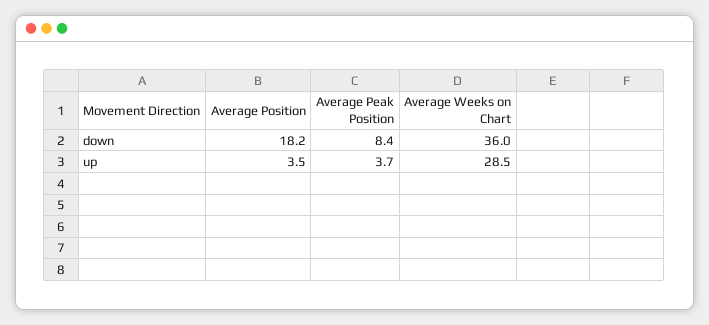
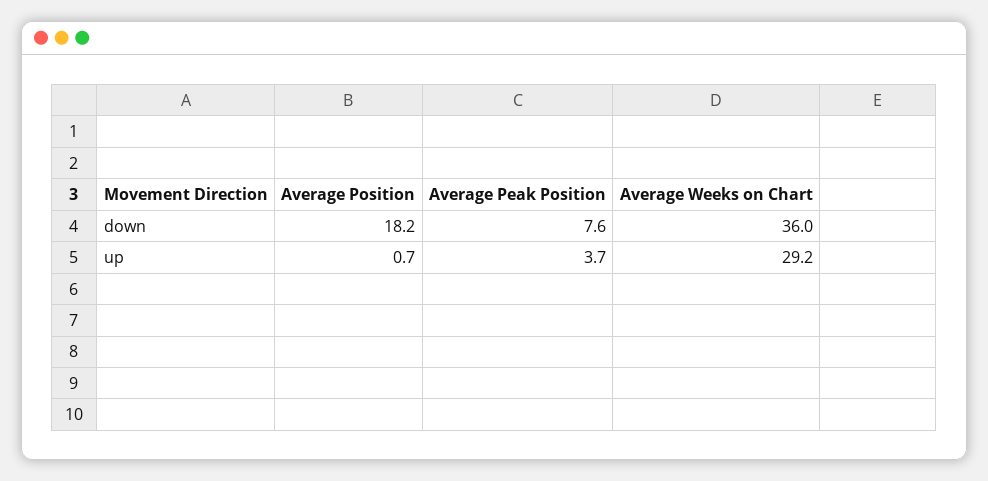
Average Peak Position, down: 8.4 -> 7.6
Average Position, up: 3.5 -> 0.7
Average Weeks on Chart, up: 28.5 -> 29.2

